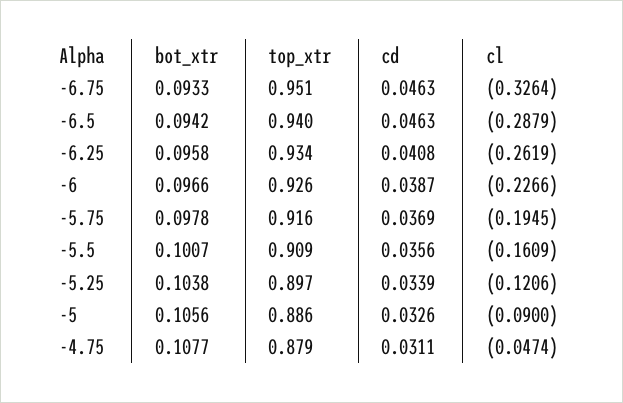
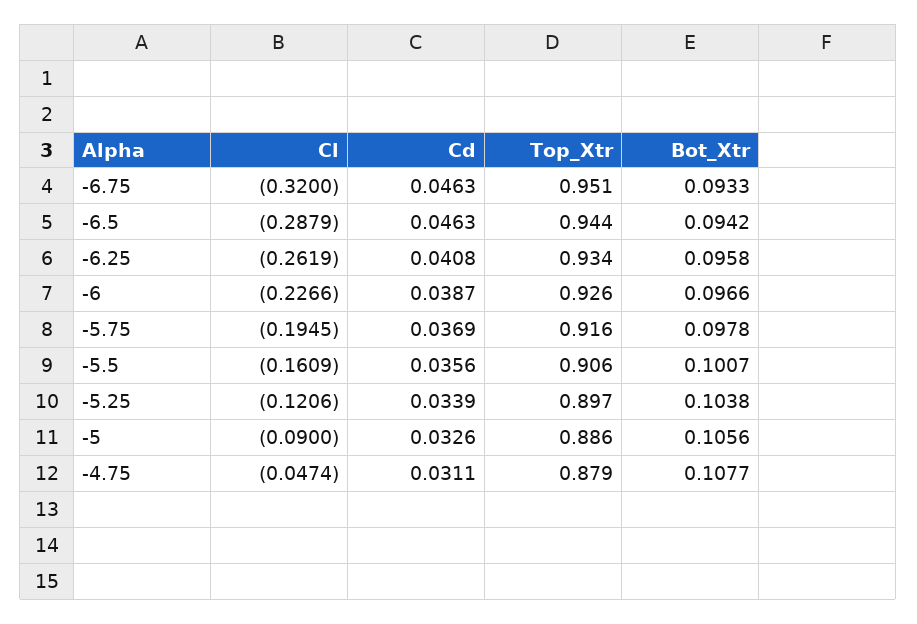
cl, -6.75: -0.3264 -> -0.32
top_xtr, -6.5: 0.94 -> 0.944
top_xtr, -5.5: 0.909 -> 0.906

